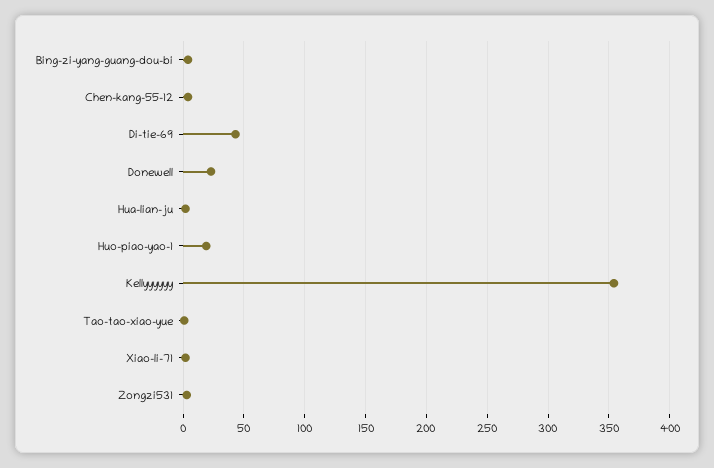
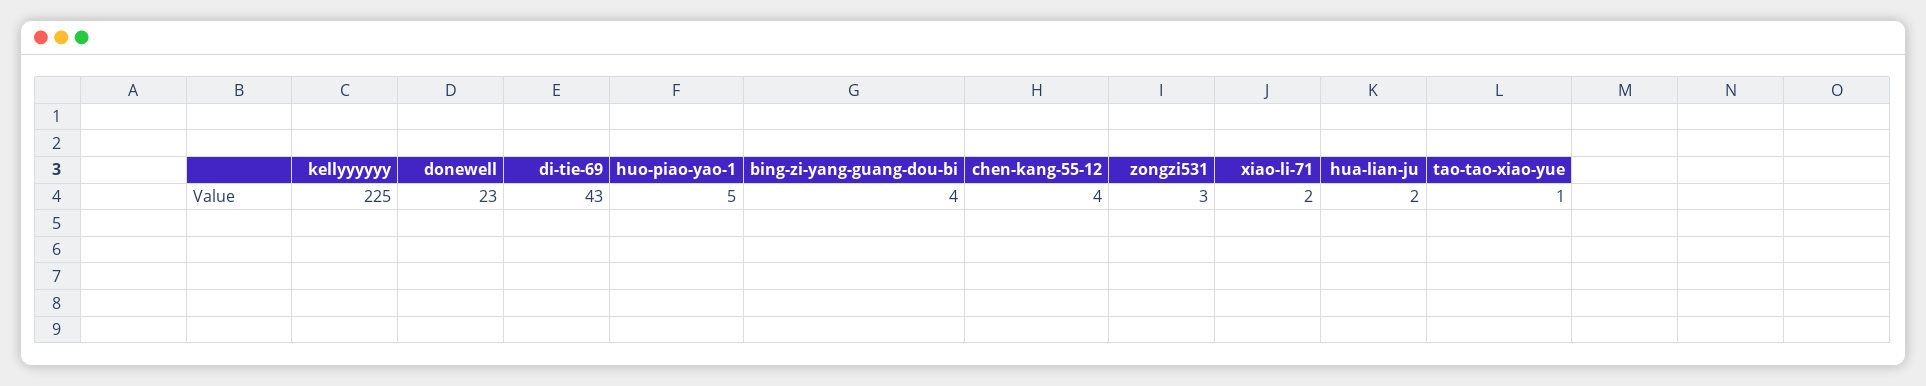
Huo-piao-yao-1: 20 -> 5
Kellyyyyyy: 355 -> 225

